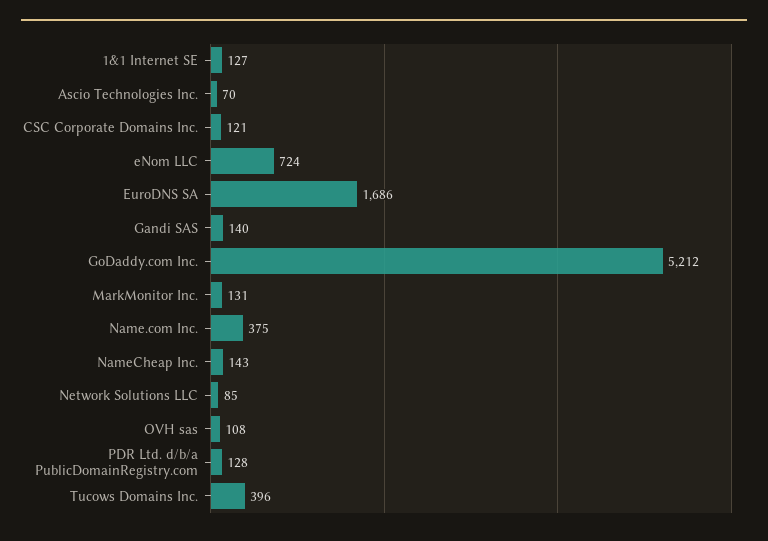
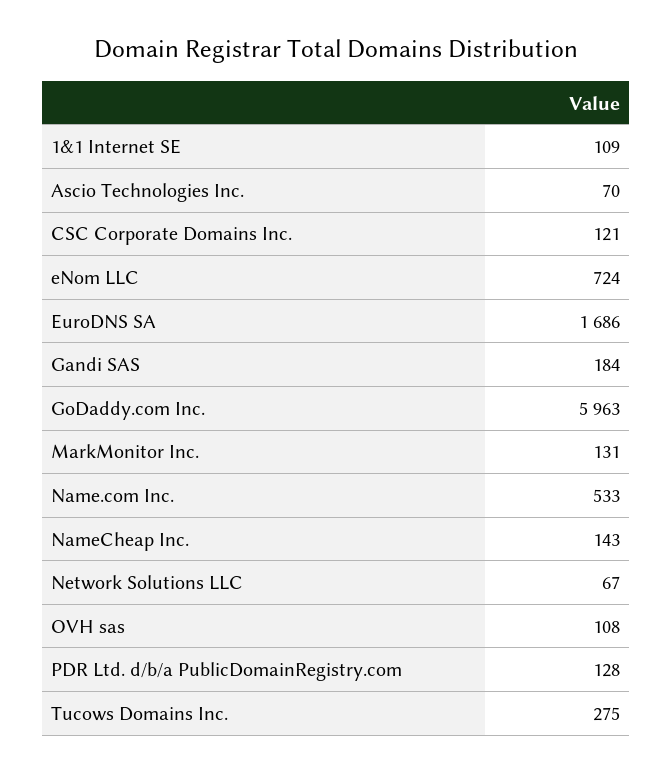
1&1 Internet SE: 127 -> 109
Gandi SAS: 140 -> 184
GoDaddy.com Inc.: 5212 -> 5963
Name.com Inc.: 375 -> 533
Network Solutions LLC: 85 -> 67
Tucows Domains Inc.: 396 -> 275

